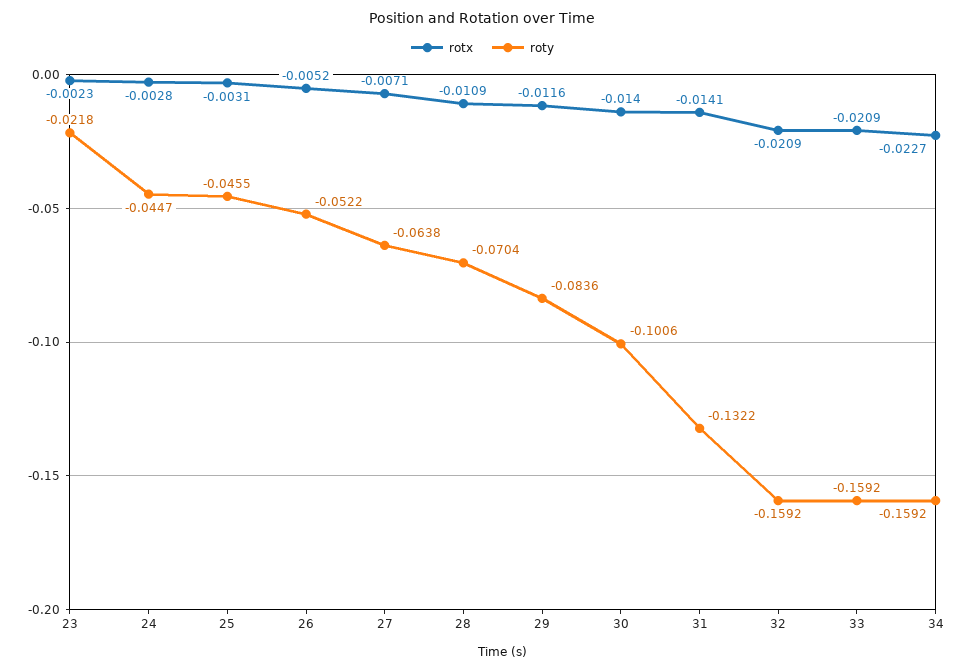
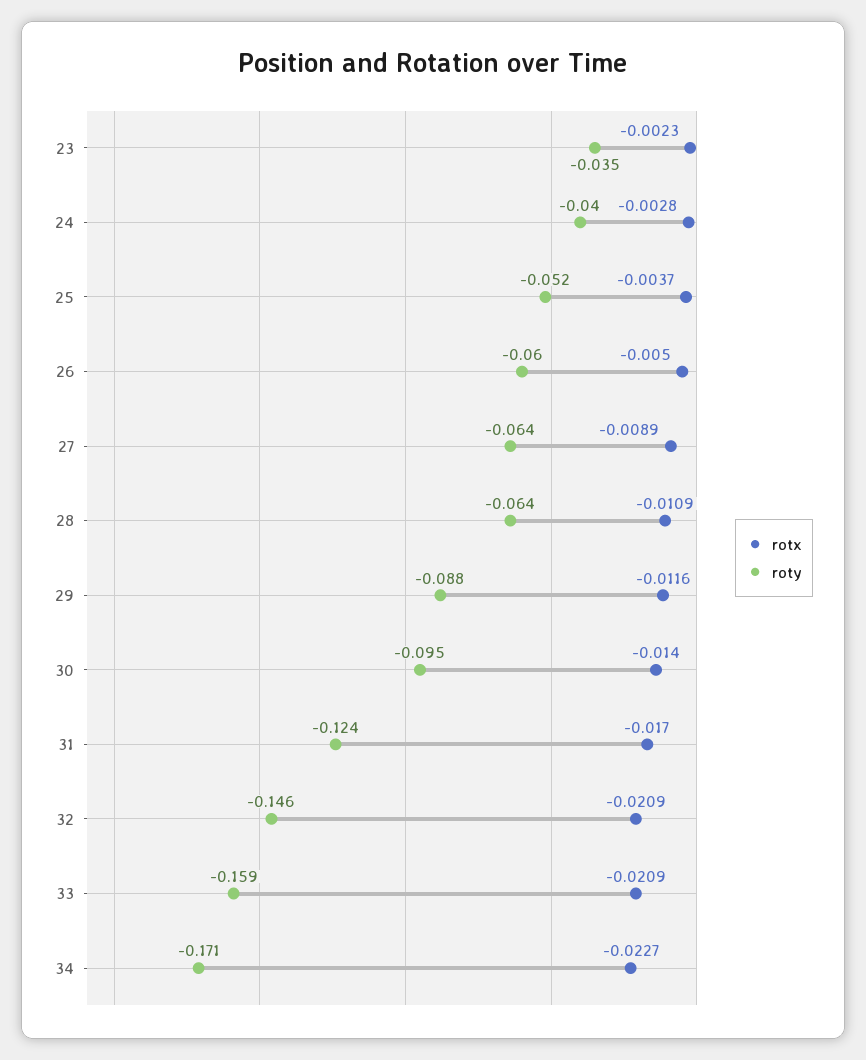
roty, 23: -0.0218 -> -0.035
roty, 24: -0.0447 -> -0.04
rotx, 25: -0.0031 -> -0.0037
roty, 25: -0.0455 -> -0.052
rotx, 26: -0.0052 -> -0.005
roty, 26: -0.0522 -> -0.06
rotx, 27: -0.0071 -> -0.0089
roty, 28: -0.0704 -> -0.064
roty, 29: -0.0836 -> -0.088
roty, 30: -0.1006 -> -0.095
rotx, 31: -0.0141 -> -0.017
roty, 31: -0.1322 -> -0.124
roty, 32: -0.1592 -> -0.146
roty, 34: -0.1592 -> -0.171

